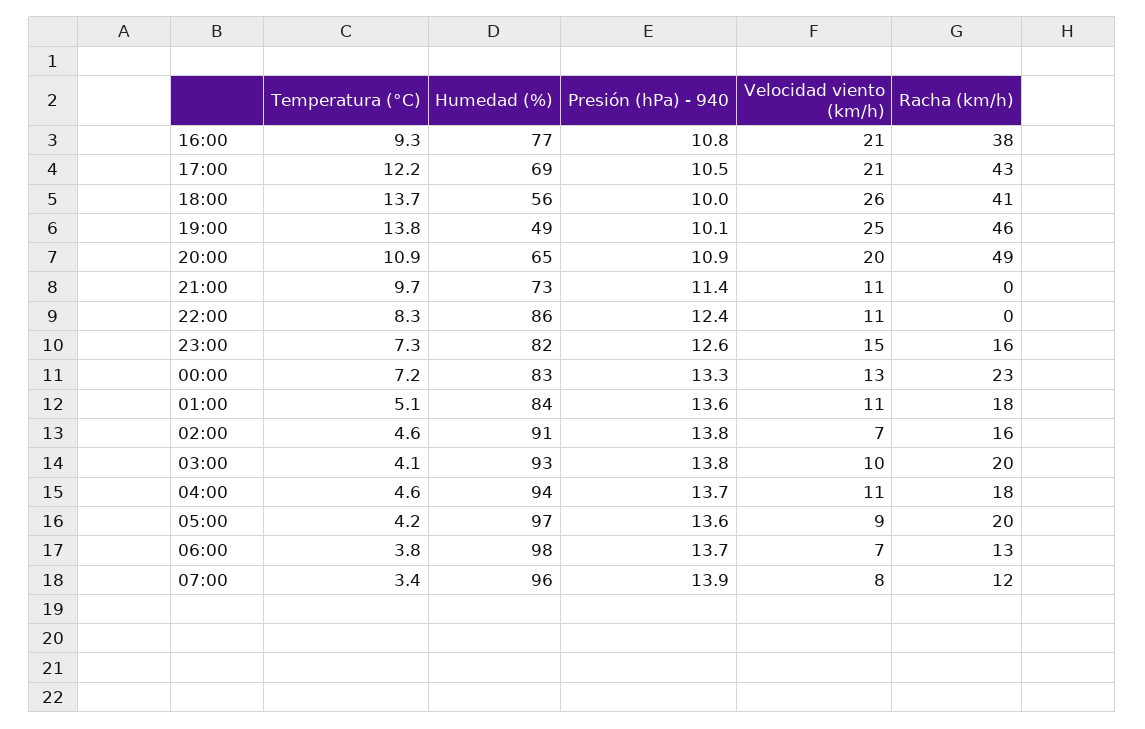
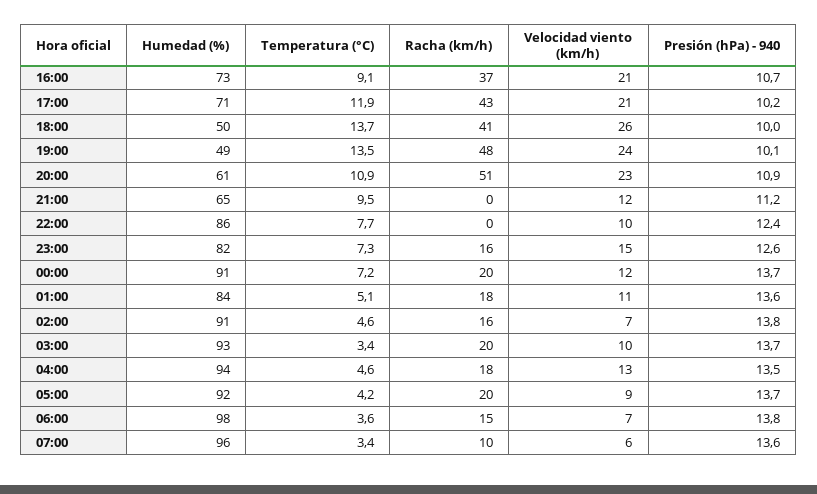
Temperatura (°C), 16:00: 9.3 -> 9.1
Humedad (%), 16:00: 77 -> 73
Presión (hPa) - 940, 16:00: 10.8 -> 10.7
Racha (km/h), 16:00: 38 -> 37
Temperatura (°C), 17:00: 12.2 -> 11.9
Humedad (%), 17:00: 69 -> 71
Presión (hPa) - 940, 17:00: 10.5 -> 10.2
Humedad (%), 18:00: 56 -> 50
Temperatura (°C), 19:00: 13.8 -> 13.5
Velocidad viento (km/h), 19:00: 25 -> 24
Racha (km/h), 19:00: 46 -> 48
Humedad (%), 20:00: 65 -> 61
Velocidad viento (km/h), 20:00: 20 -> 23
Racha (km/h), 20:00: 49 -> 51
Temperatura (°C), 21:00: 9.7 -> 9.5
Humedad (%), 21:00: 73 -> 65
Presión (hPa) - 940, 21:00: 11.4 -> 11.2
Velocidad viento (km/h), 21:00: 11 -> 12
Temperatura (°C), 22:00: 8.3 -> 7.7
Velocidad viento (km/h), 22:00: 11 -> 10
Humedad (%), 00:00: 83 -> 91
Presión (hPa) - 940, 00:00: 13.3 -> 13.7
Velocidad viento (km/h), 00:00: 13 -> 12
Racha (km/h), 00:00: 23 -> 20
Temperatura (°C), 03:00: 4.1 -> 3.4
Presión (hPa) - 940, 03:00: 13.8 -> 13.7
Presión (hPa) - 940, 04:00: 13.7 -> 13.5
Velocidad viento (km/h), 04:00: 11 -> 13
Humedad (%), 05:00: 97 -> 92
Presión (hPa) - 940, 05:00: 13.6 -> 13.7
Temperatura (°C), 06:00: 3.8 -> 3.6
Presión (hPa) - 940, 06:00: 13.7 -> 13.8
Racha (km/h), 06:00: 13 -> 15
Presión (hPa) - 940, 07:00: 13.9 -> 13.6
Velocidad viento (km/h), 07:00: 8 -> 6
Racha (km/h), 07:00: 12 -> 10

